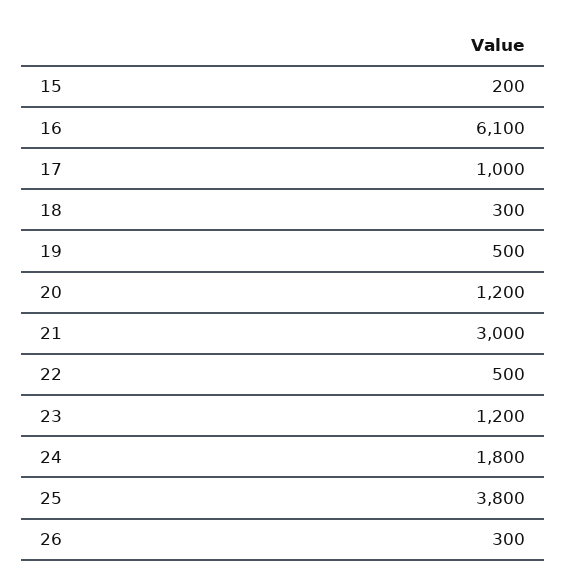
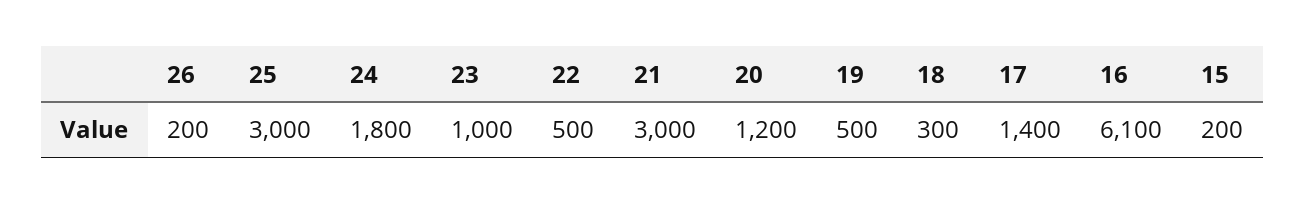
17: 1000 -> 1400
23: 1200 -> 1000
25: 3800 -> 3000
26: 300 -> 200

